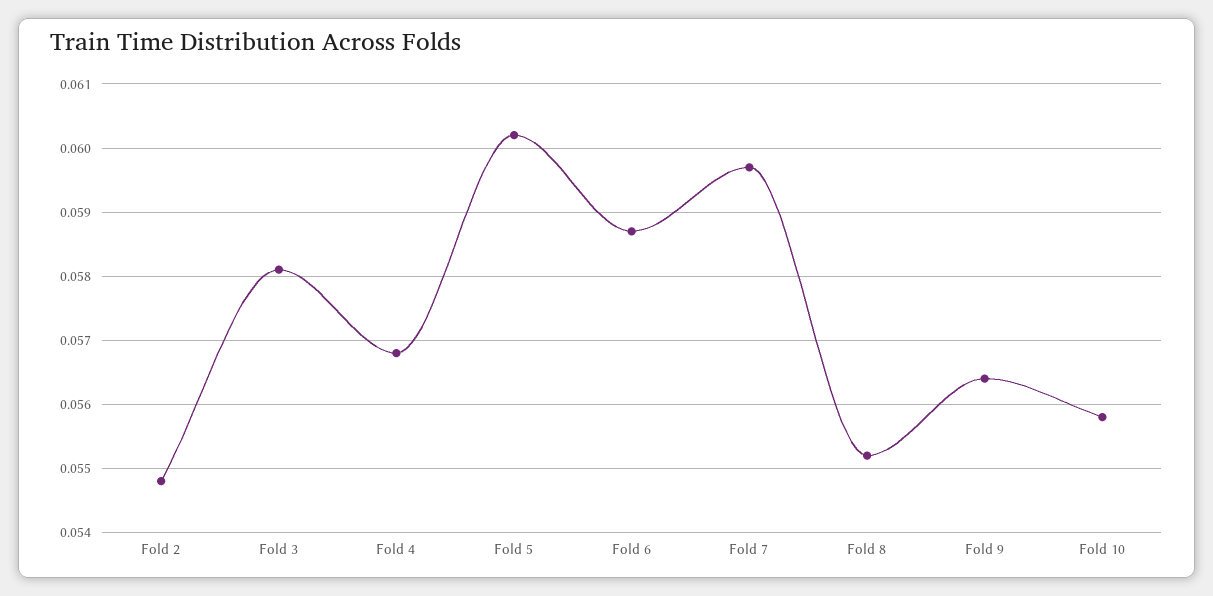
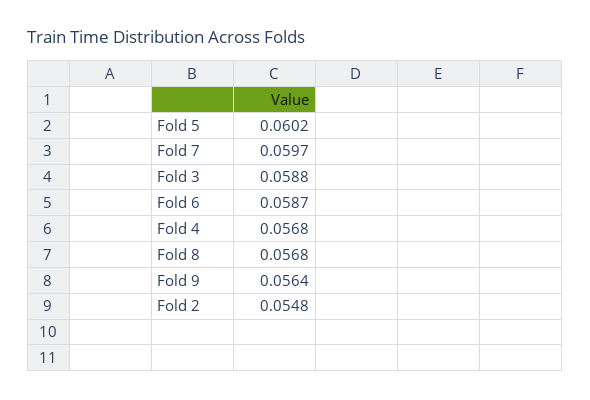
Fold 3: 0.0581 -> 0.0588
Fold 8: 0.0552 -> 0.0568
Fold 10: 0.0558 -> none

